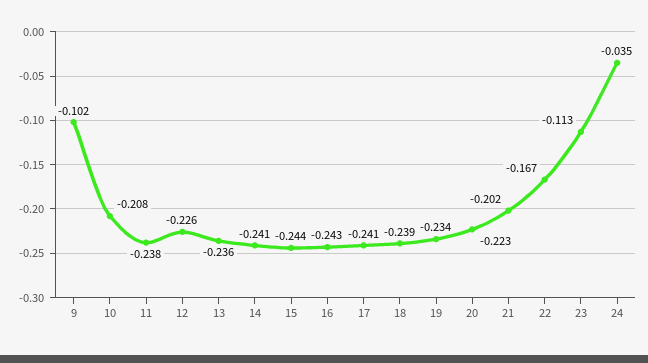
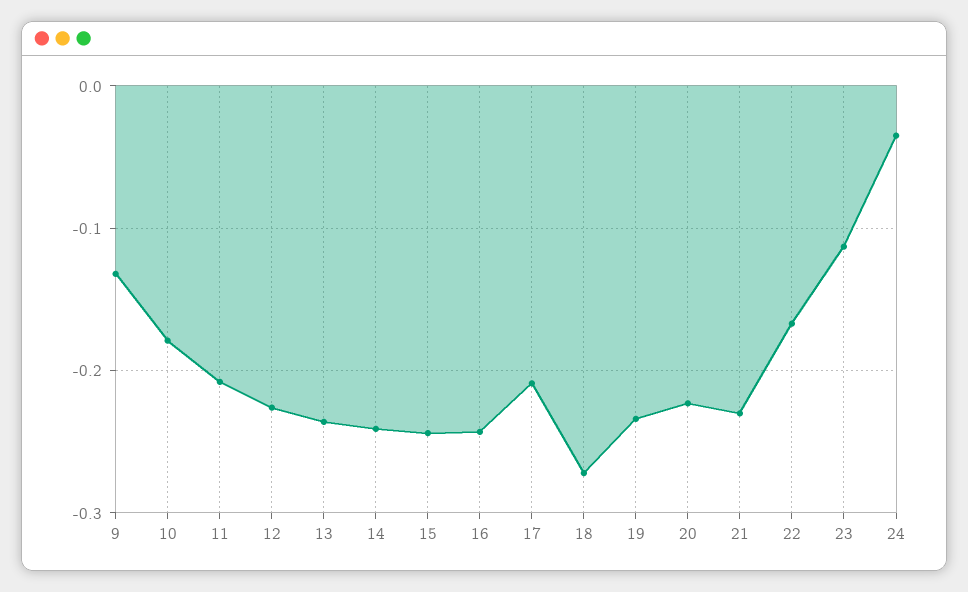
9: -0.102 -> -0.13
10: -0.208 -> -0.18
11: -0.238 -> -0.21
17: -0.241 -> -0.21
18: -0.239 -> -0.27
21: -0.202 -> -0.23

